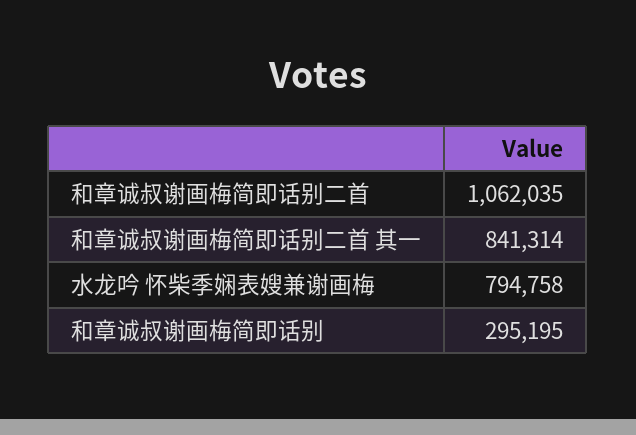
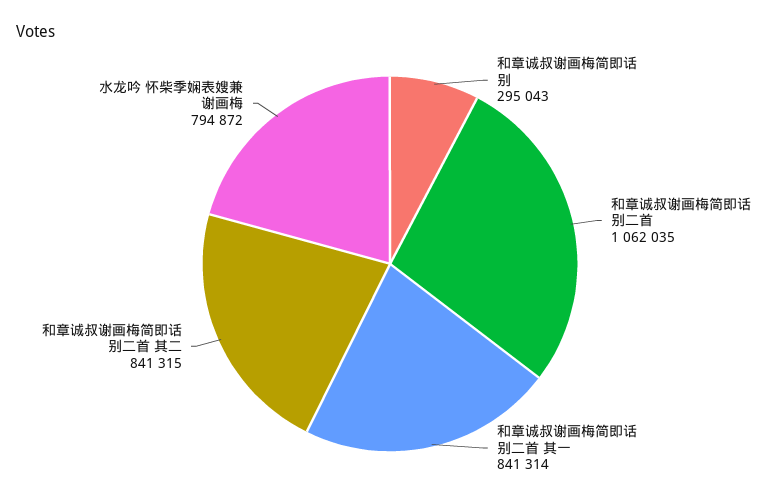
水龙吟 怀柴季娴表嫂兼谢画梅: 794758 -> 794872
和章诚叔谢画梅简即话别: 295195 -> 295043
和章诚叔谢画梅简即话别二首 其二: none -> 841315

